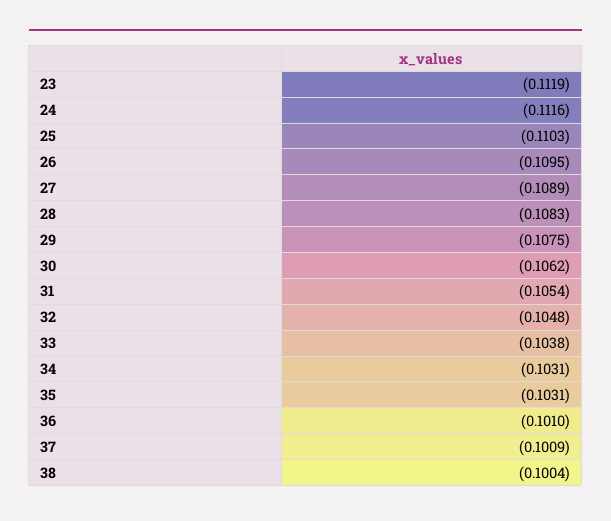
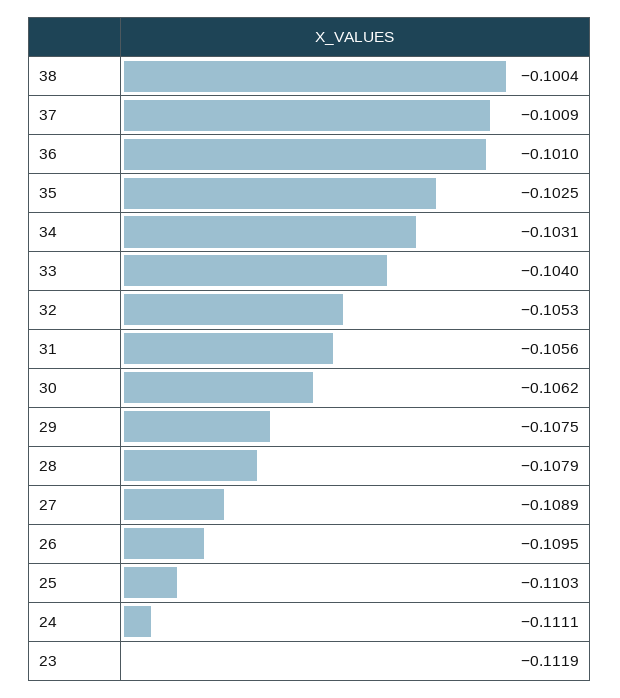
24: -0.1116 -> -0.1111
28: -0.1083 -> -0.1079
31: -0.1054 -> -0.1056
32: -0.1048 -> -0.1053
33: -0.1038 -> -0.104
35: -0.1031 -> -0.1025

